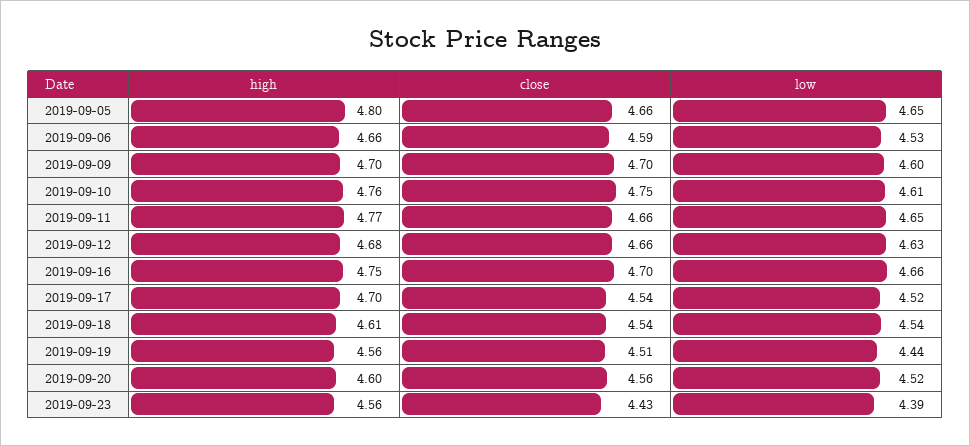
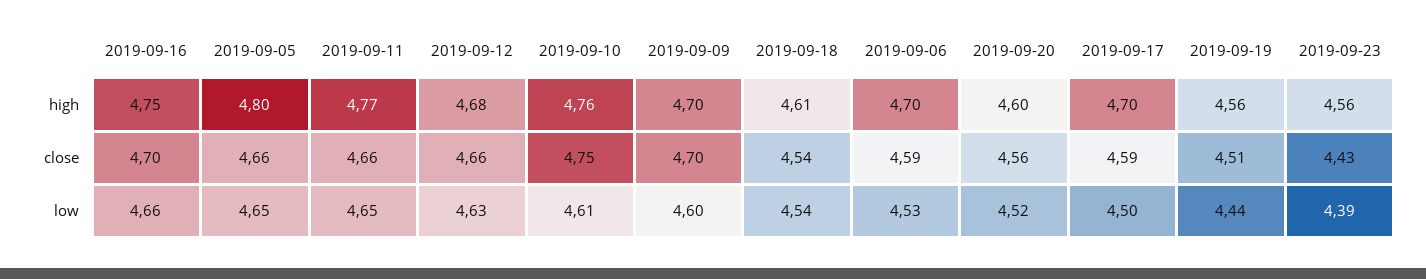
high, 2019-09-06: 4.66 -> 4.7
close, 2019-09-17: 4.54 -> 4.59
low, 2019-09-17: 4.52 -> 4.5

